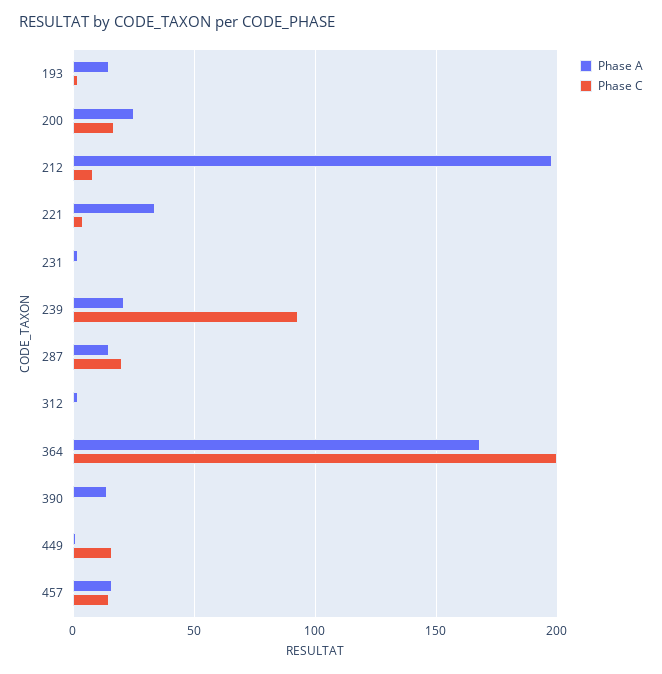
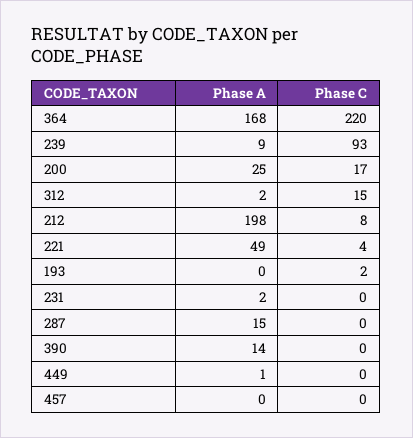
Phase A, 193: 15 -> 0
Phase A, 221: 35 -> 49
Phase A, 239: 20 -> 9
Phase C, 287: 20 -> 0
Phase C, 312: 0 -> 15
Phase C, 364: 200 -> 220
Phase C, 449: 15 -> 0
Phase A, 457: 15 -> 0
Phase C, 457: 15 -> 0

